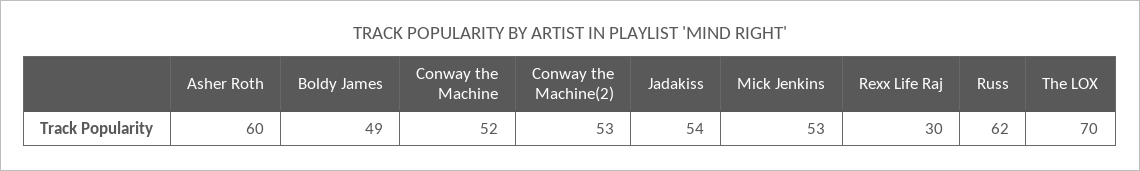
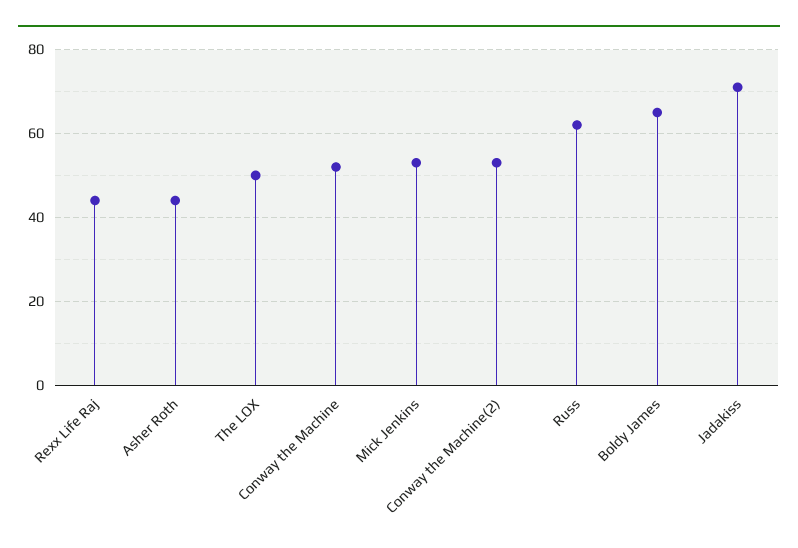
Asher Roth: 60 -> 45
Boldy James: 49 -> 65
Jadakiss: 54 -> 70
Rexx Life Raj: 30 -> 45
The LOX: 70 -> 50

